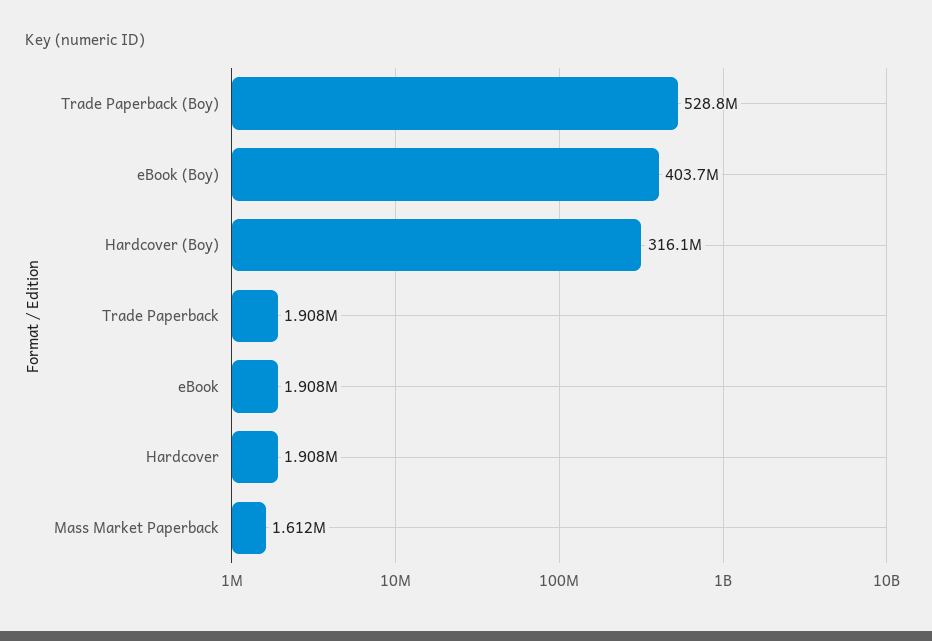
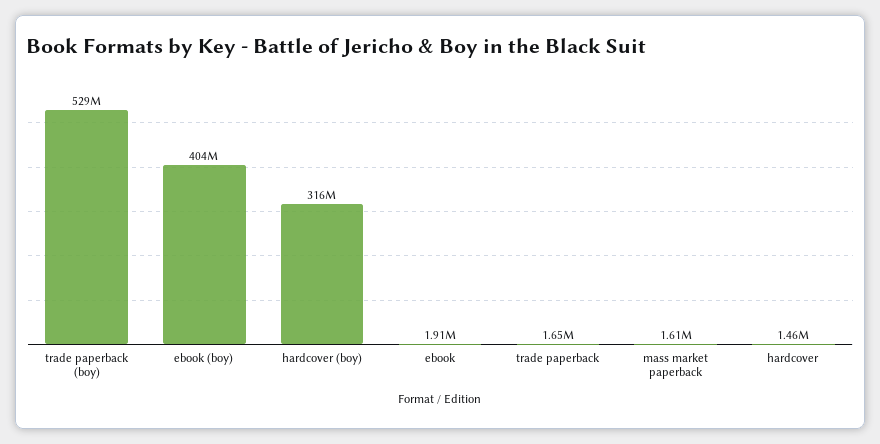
Trade Paperback: 1908000 -> 1650000
Hardcover: 1908000 -> 1460000

